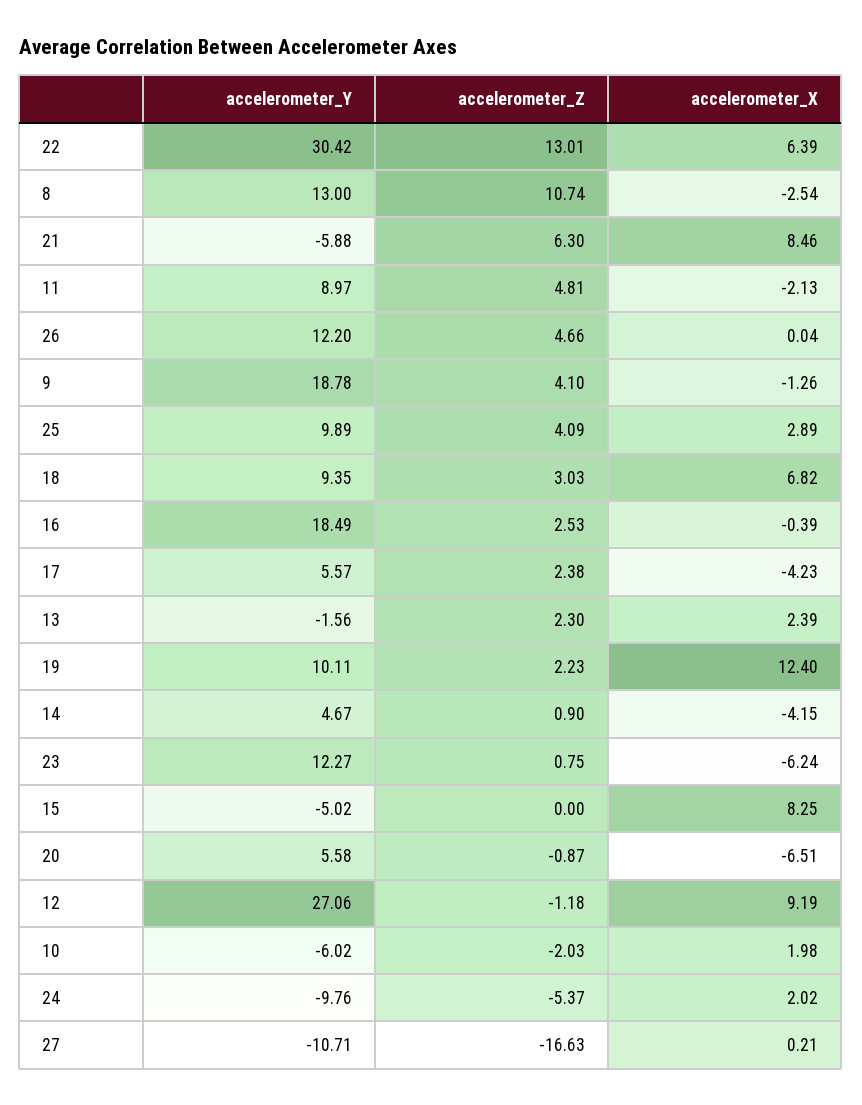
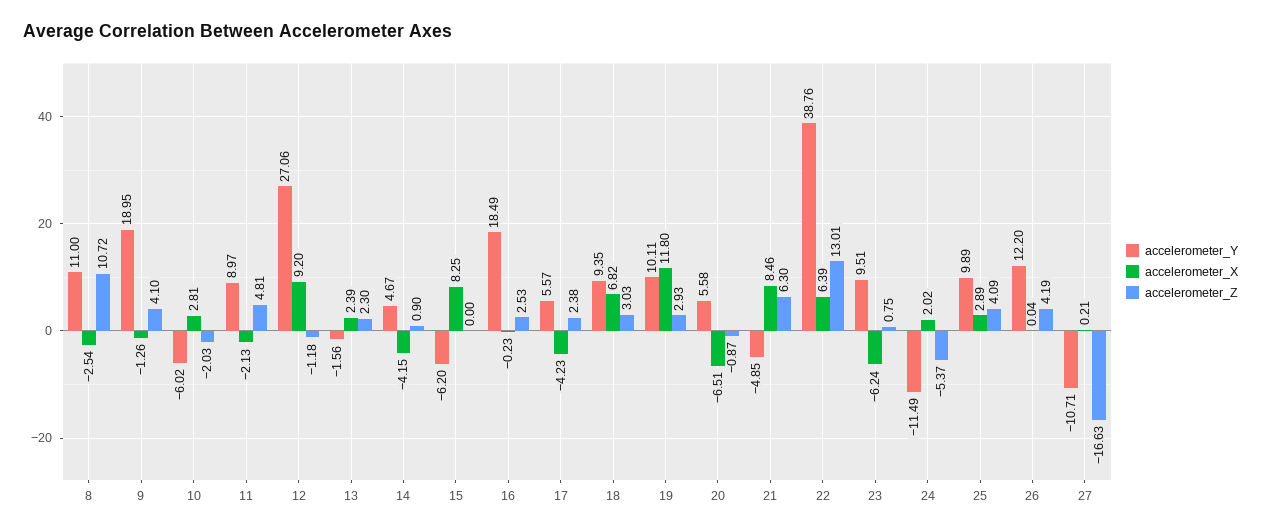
accelerometer_Y, 22: 30.42 -> 38.76
accelerometer_Y, 8: 13 -> 11
accelerometer_Z, 8: 10.74 -> 10.72
accelerometer_Y, 21: -5.88 -> -4.85
accelerometer_Z, 26: 4.66 -> 4.19
accelerometer_Y, 9: 18.78 -> 18.95
accelerometer_X, 16: -0.39 -> -0.23
accelerometer_Z, 19: 2.23 -> 2.93
accelerometer_X, 19: 12.4 -> 11.8
accelerometer_Y, 23: 12.27 -> 9.51
accelerometer_Y, 15: -5.02 -> -6.2
accelerometer_X, 12: 9.19 -> 9.2
accelerometer_X, 10: 1.98 -> 2.81
accelerometer_Y, 24: -9.76 -> -11.49

